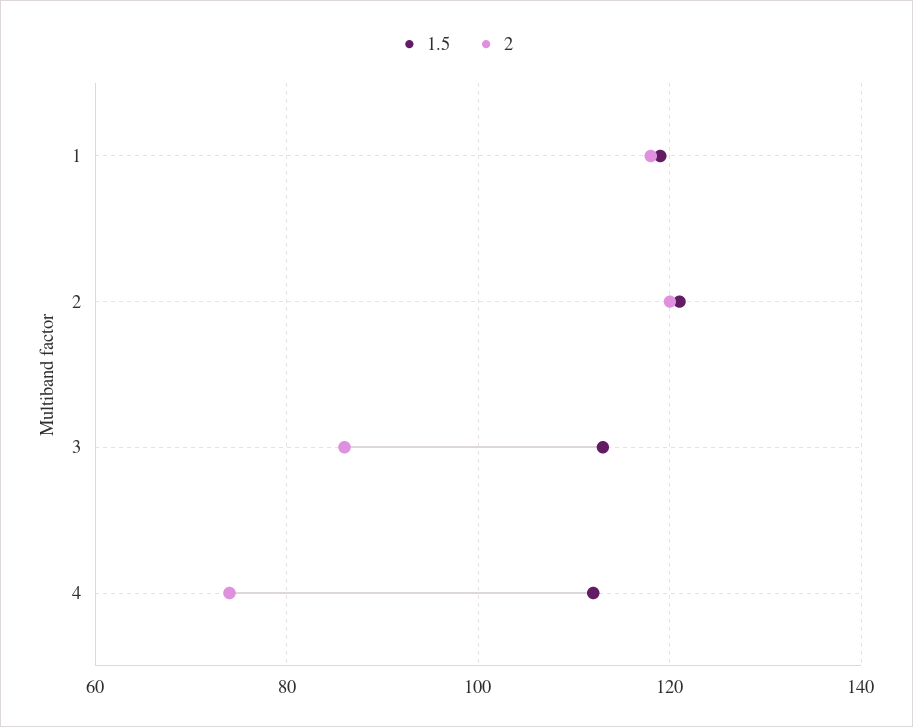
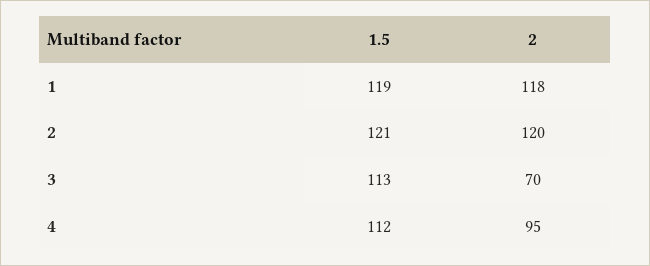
2, 3: 85 -> 70
2, 4: 75 -> 95

